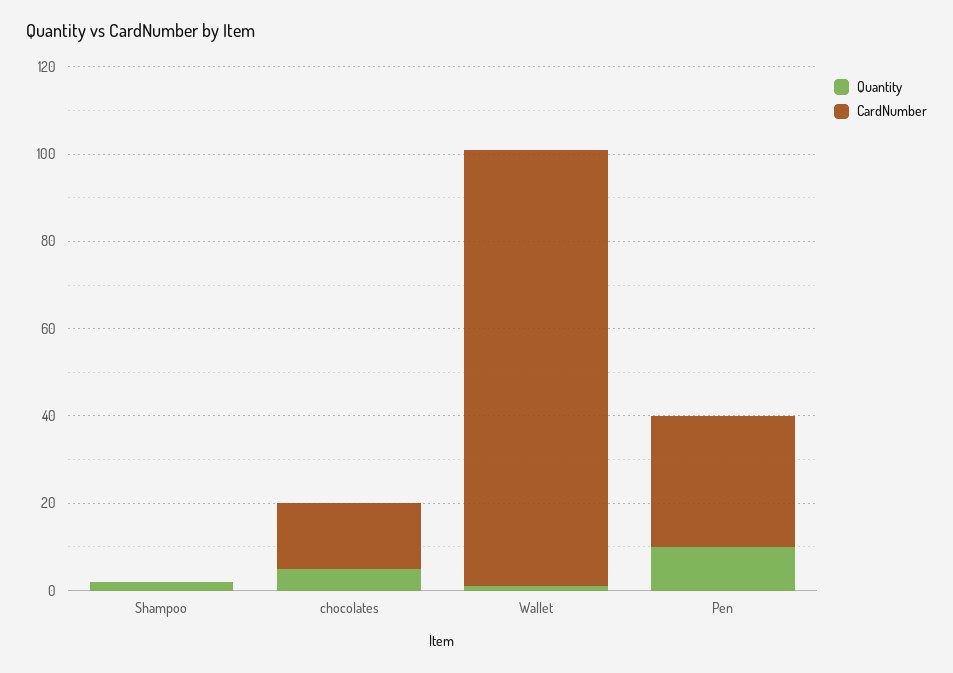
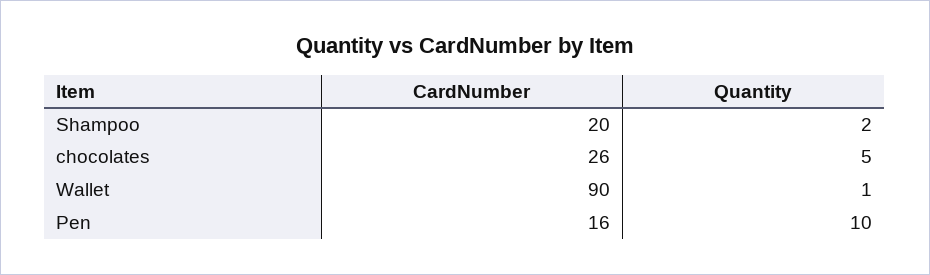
CardNumber, Shampoo: 0 -> 20
CardNumber, chocolates: 15 -> 26
CardNumber, Wallet: 100 -> 90
CardNumber, Pen: 30 -> 16

